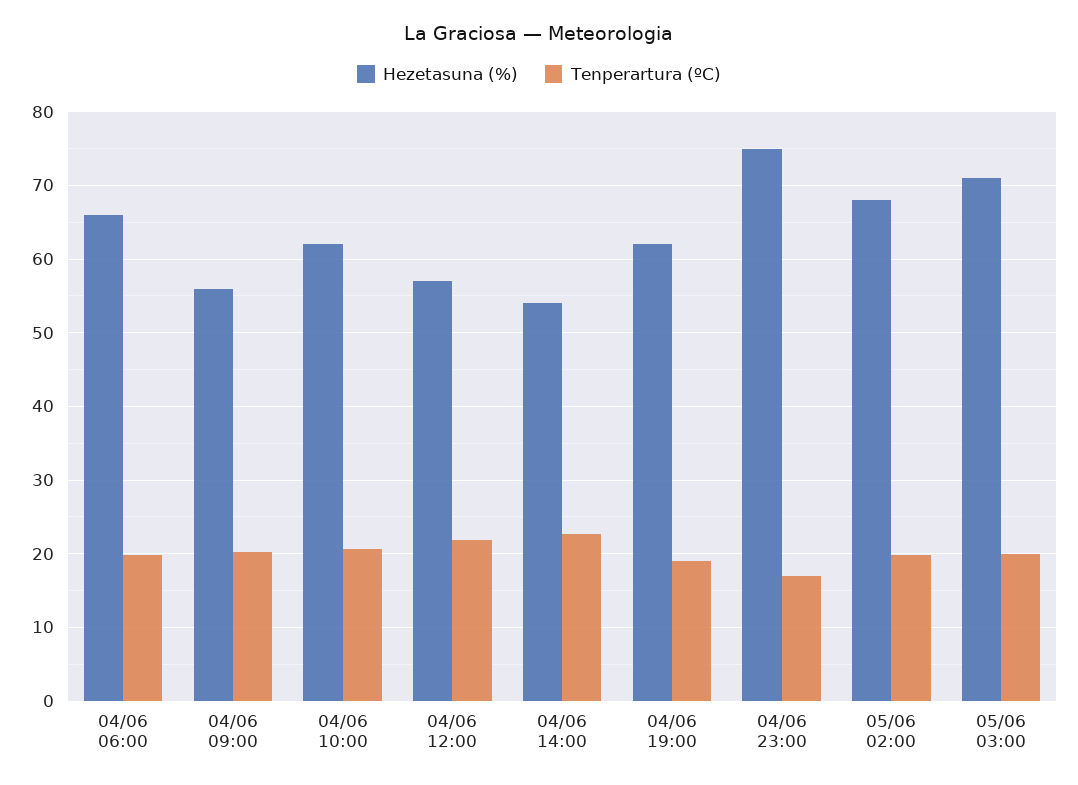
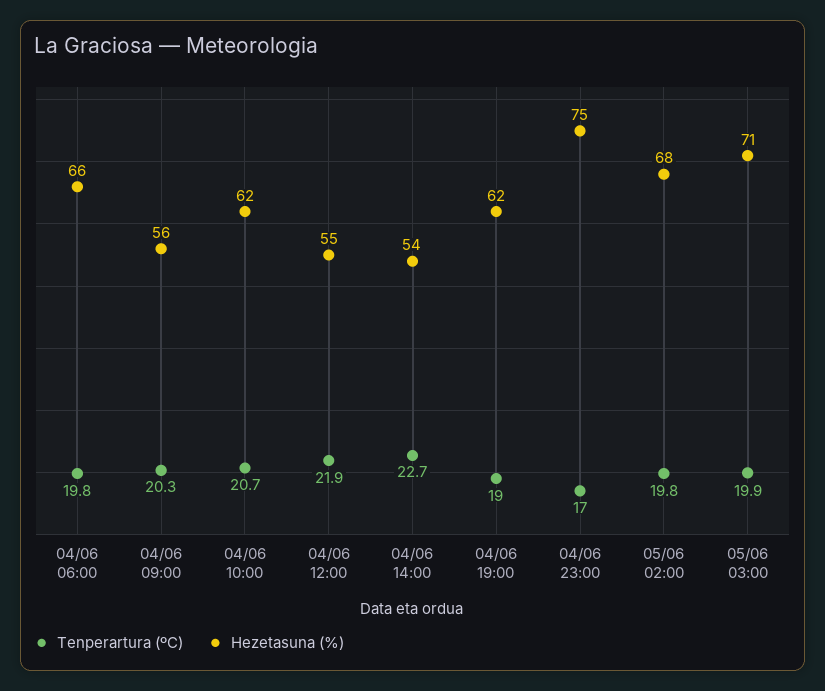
Hezetasuna (%), 04/06 12:00: 57 -> 55

